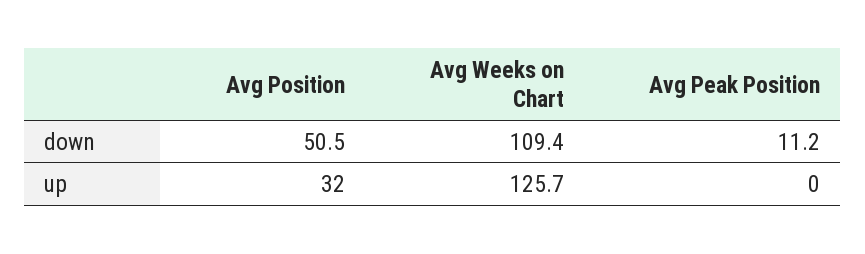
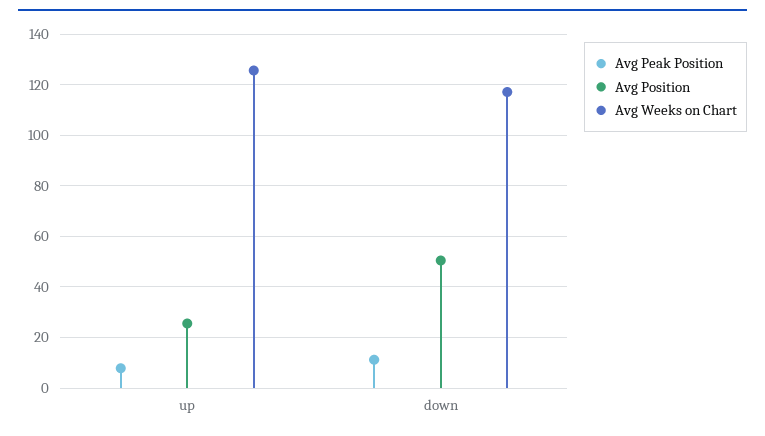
Avg Weeks on Chart, down: 109.4 -> 117.5
Avg Position, up: 32 -> 25
Avg Peak Position, up: 0 -> 7.5

